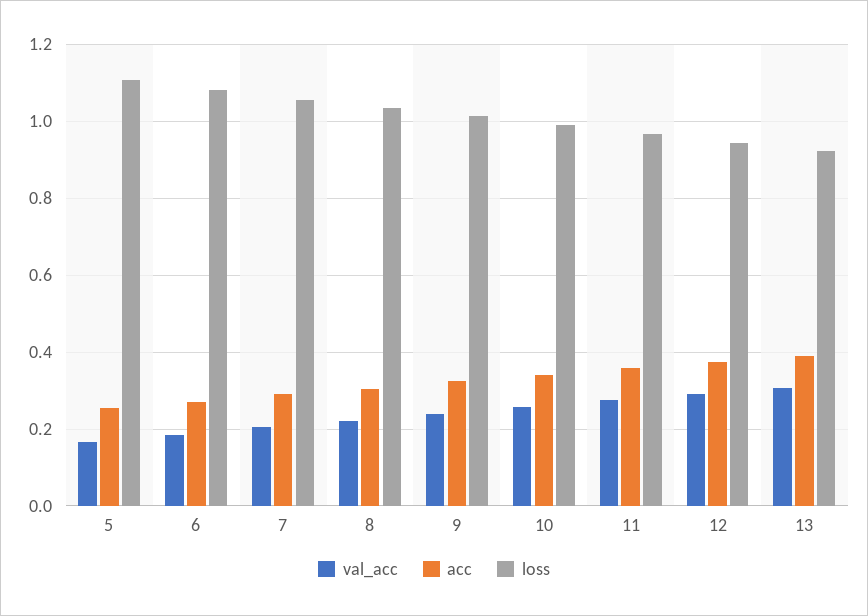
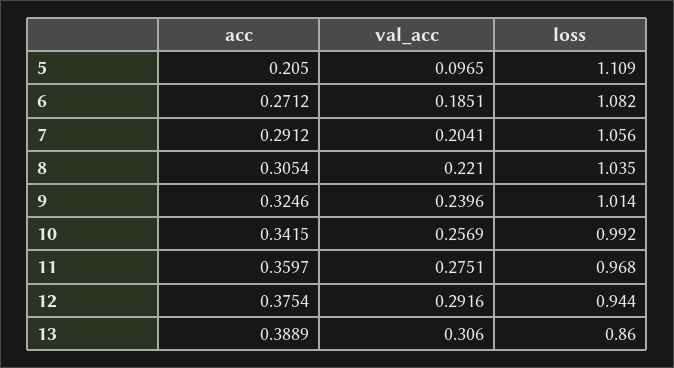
val_acc, 5: 0.16 -> 0.0965
acc, 5: 0.26 -> 0.205
loss, 13: 0.92 -> 0.86

